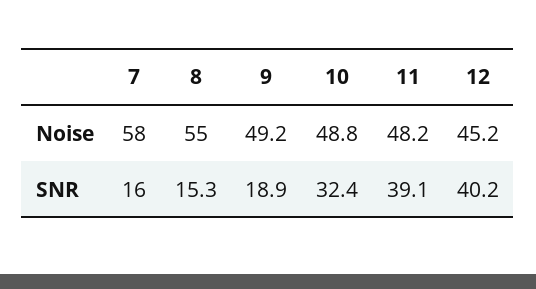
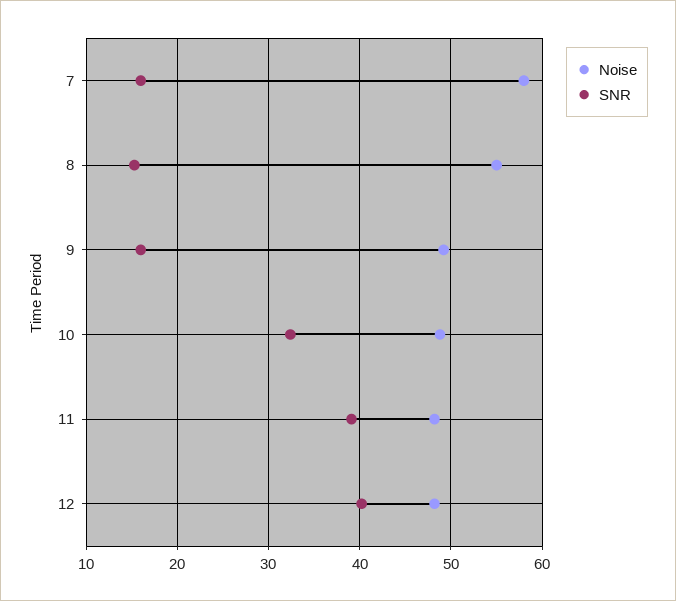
Noise, 12: 45.2 -> 48
SNR, 9: 18.9 -> 16

